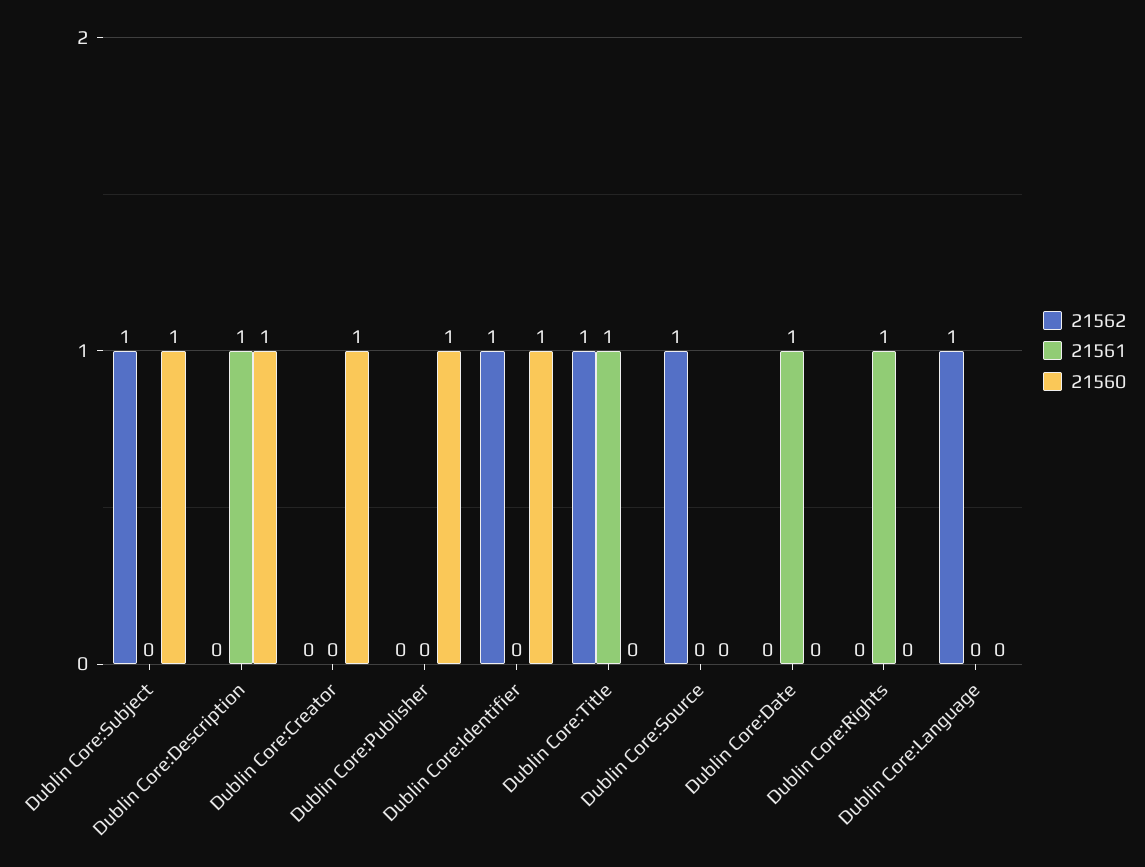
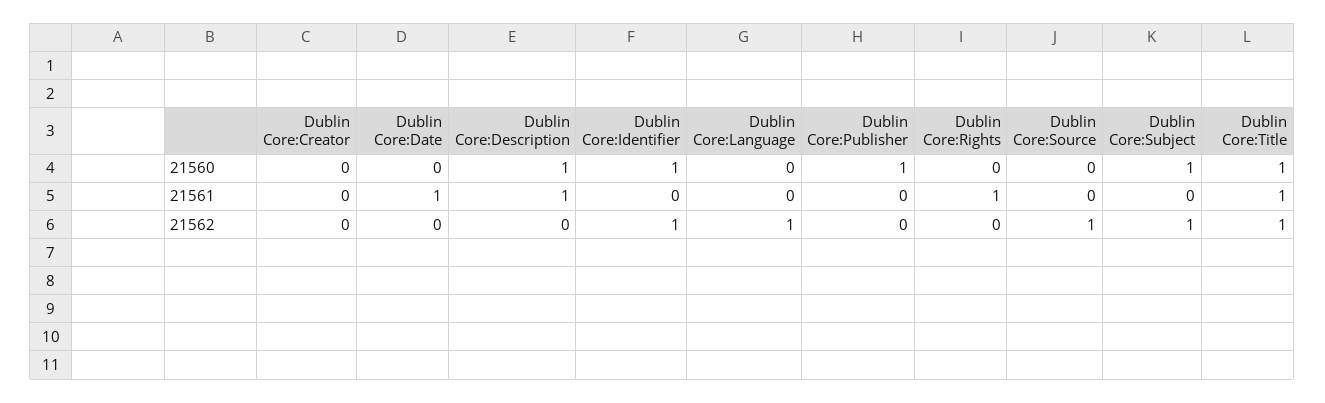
21560, Dublin Core:Creator: 1 -> 0
21560, Dublin Core:Title: 0 -> 1

